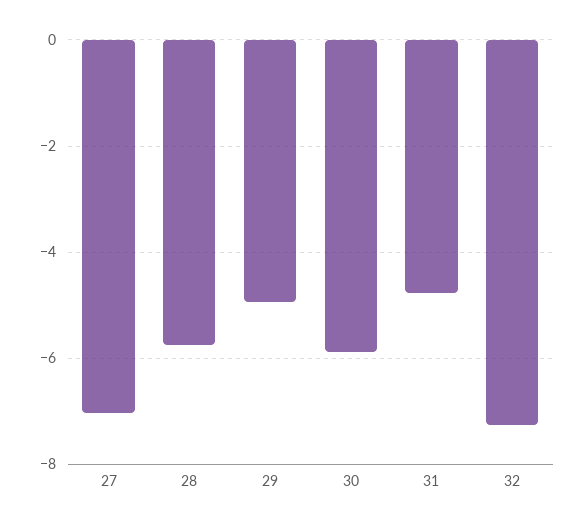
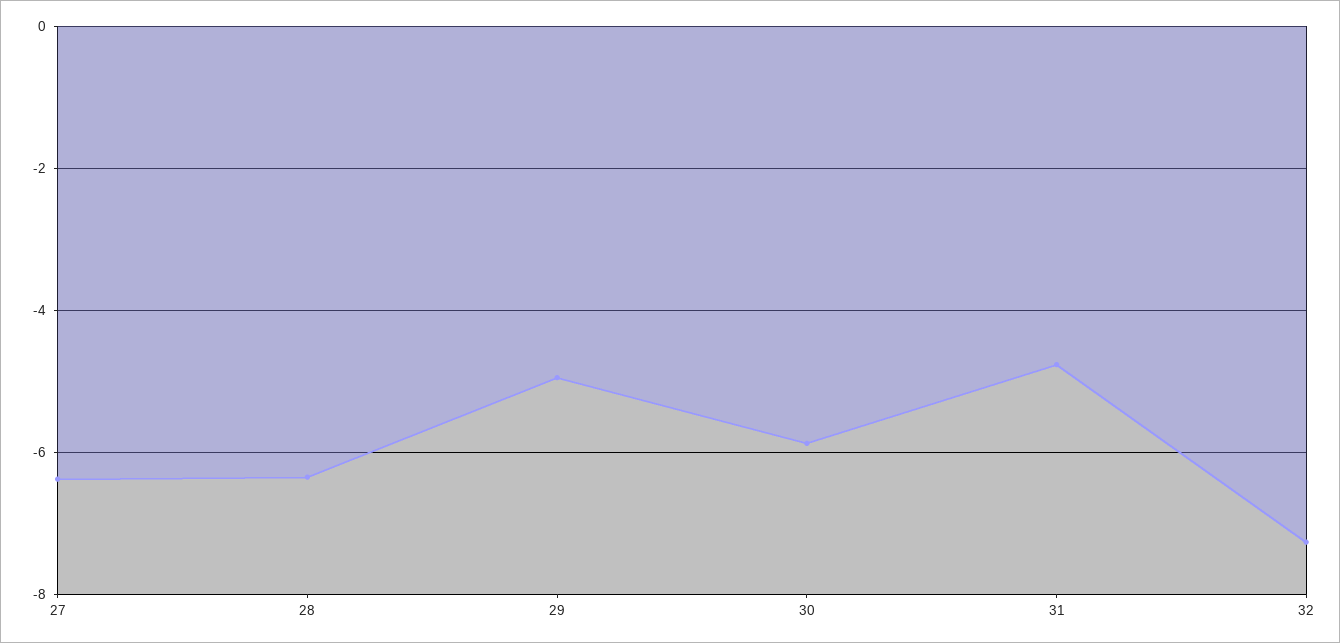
27: -7 -> -6.4
28: -5.8 -> -6.4

